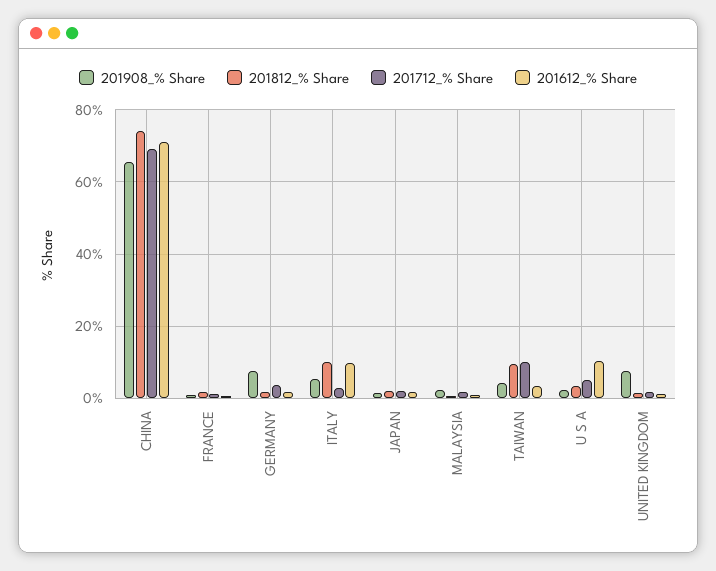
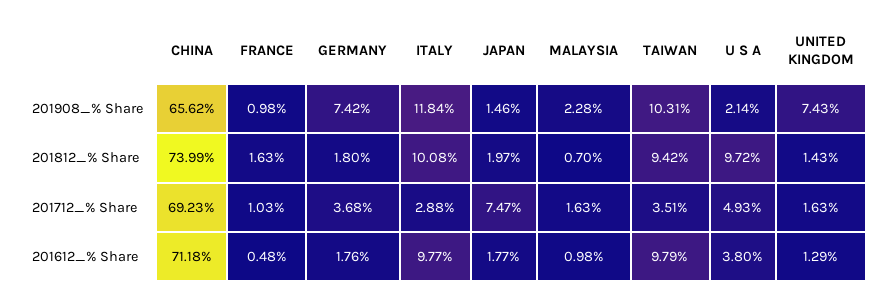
201908_% Share, ITALY: 6 -> 11.84
201712_% Share, JAPAN: 2 -> 7.47
201908_% Share, TAIWAN: 4 -> 10.31
201712_% Share, TAIWAN: 10 -> 3.51
201612_% Share, TAIWAN: 4 -> 9.79
201812_% Share, U S A: 4 -> 9.72
201612_% Share, U S A: 10 -> 3.8

